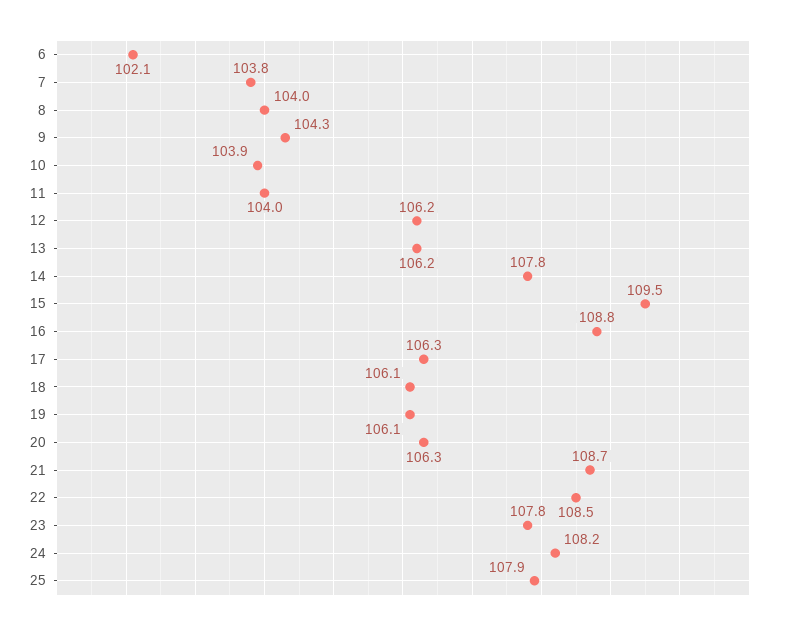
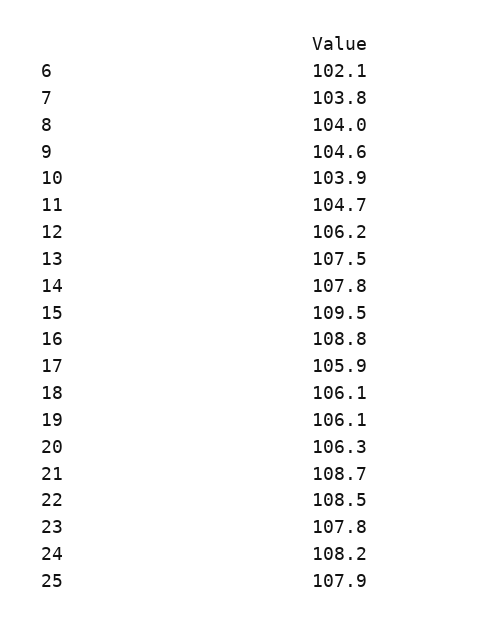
9: 104.3 -> 104.6
11: 104 -> 104.7
13: 106.2 -> 107.5
17: 106.3 -> 105.9

